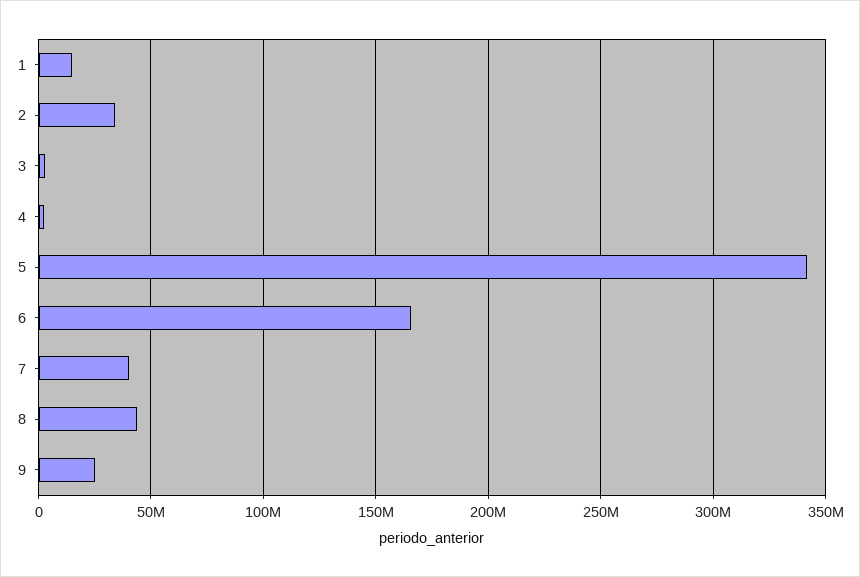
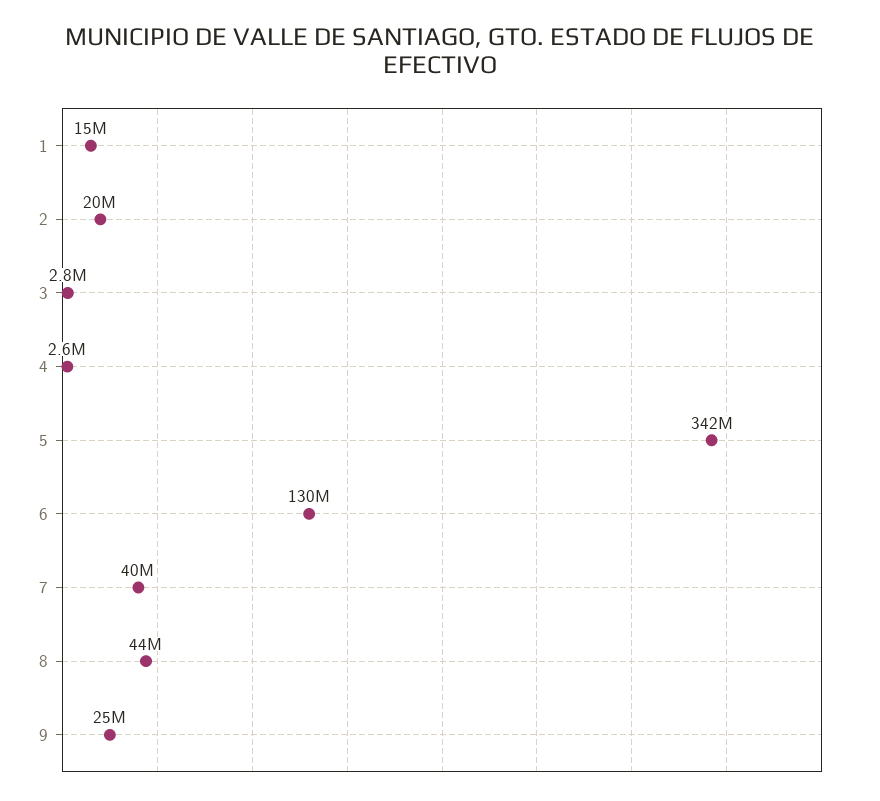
2: 35000000 -> 20000000
6: 165000000 -> 130000000

